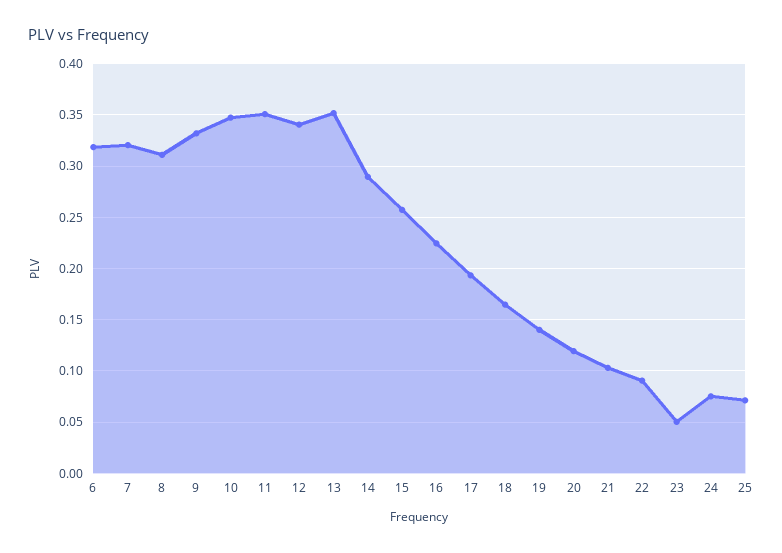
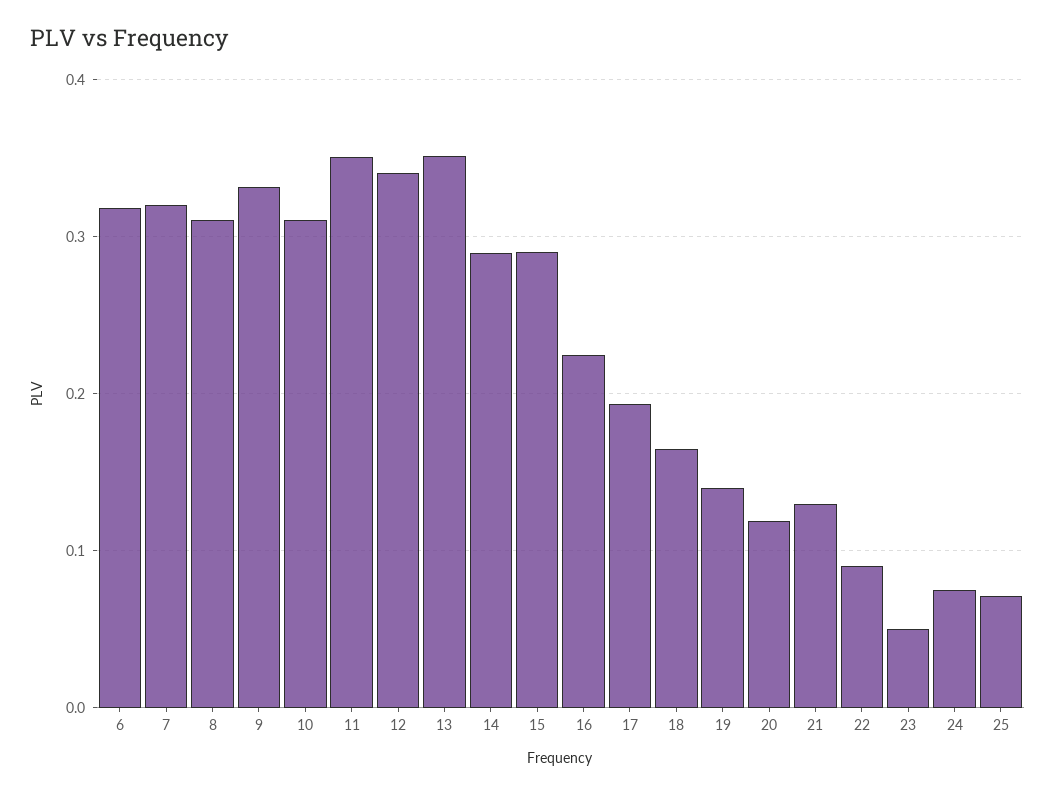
10: 0.35 -> 0.31
15: 0.26 -> 0.29
21: 0.1 -> 0.13

